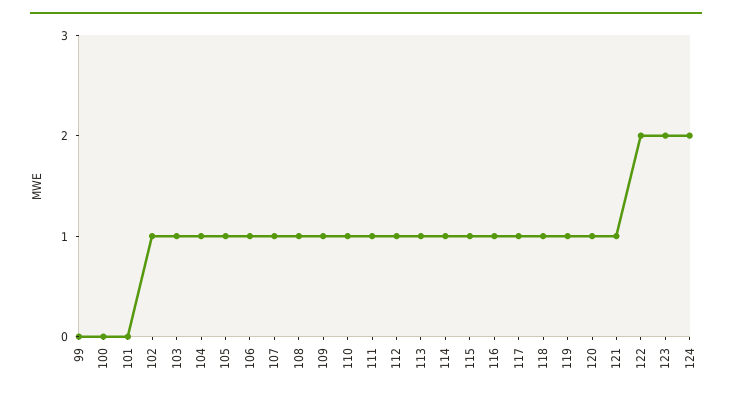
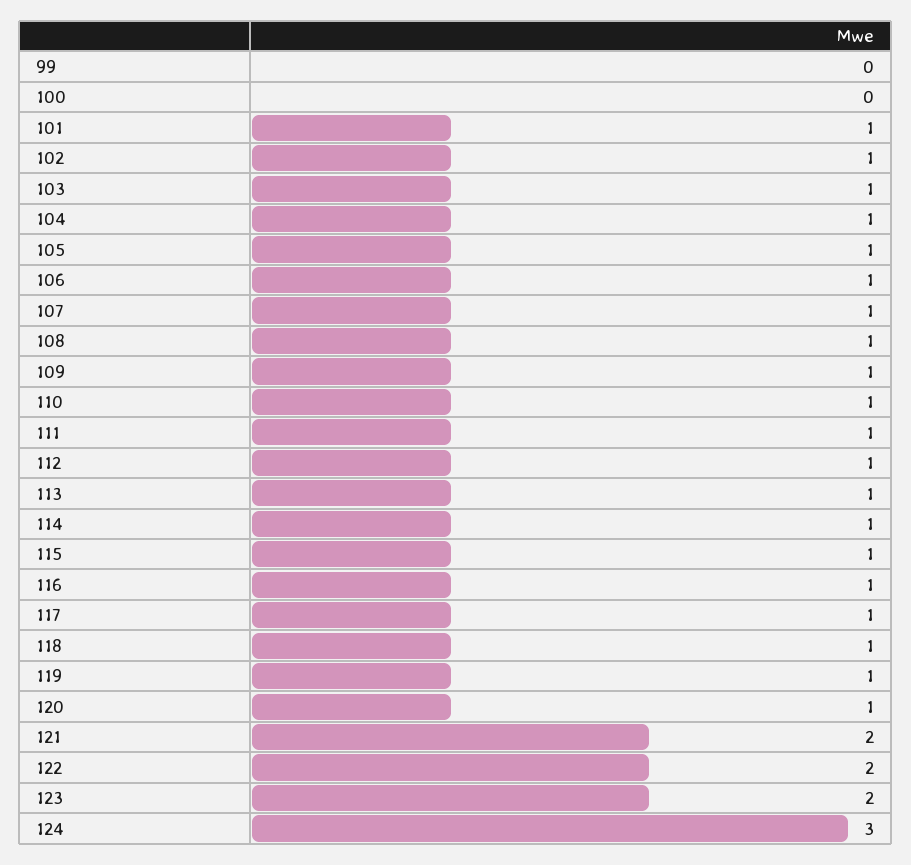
101: 0 -> 1
121: 1 -> 2
124: 2 -> 3

